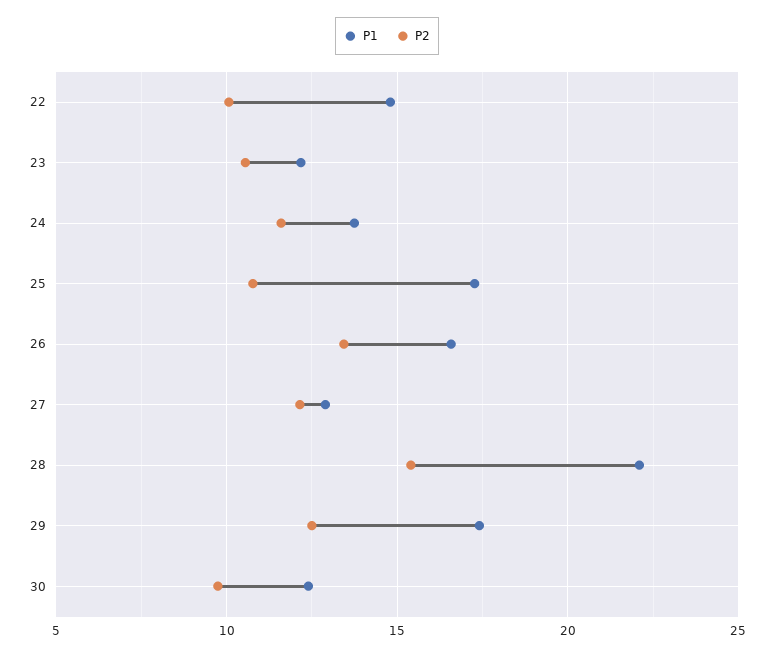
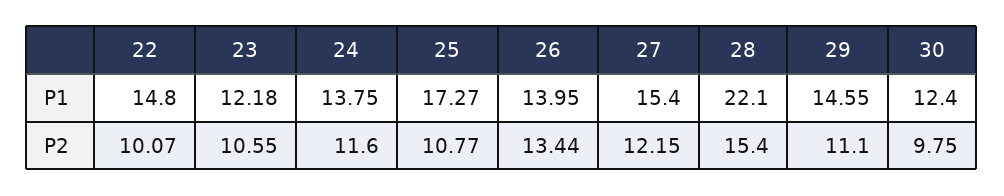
P1, 26: 16.5 -> 13.95
P1, 27: 13 -> 15.4
P1, 29: 17.5 -> 14.55
P2, 29: 12.5 -> 11.1

